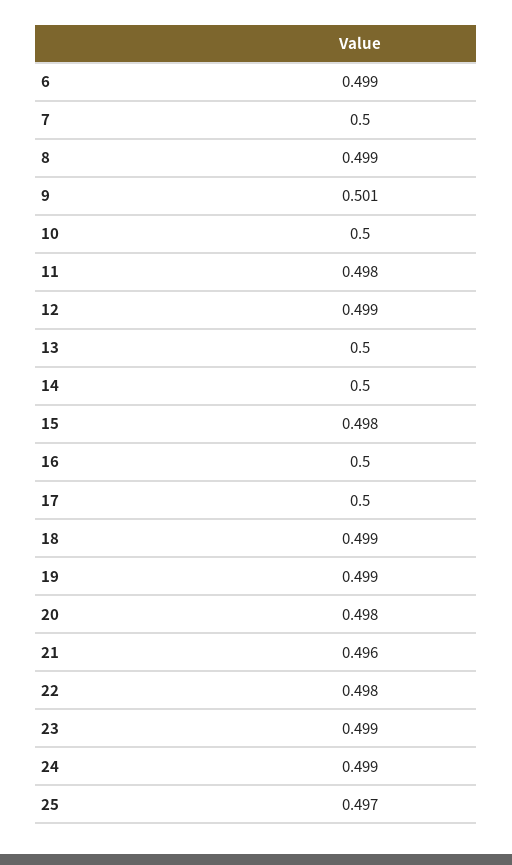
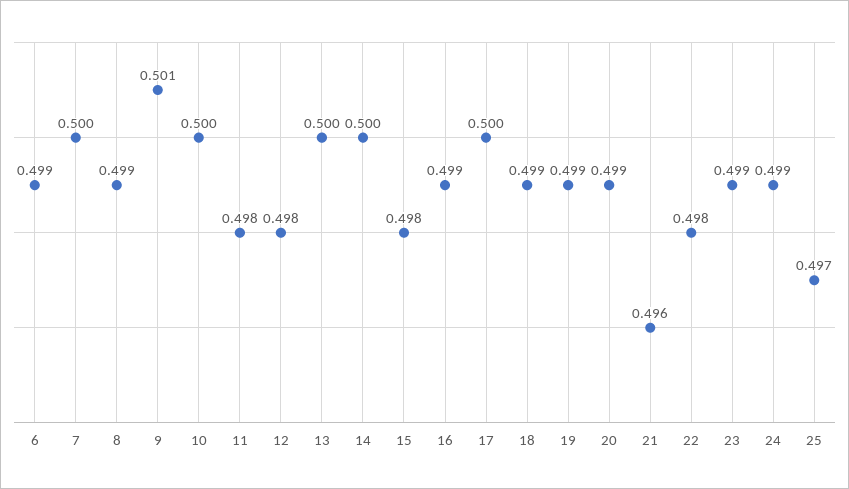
12: 0.499 -> 0.498
16: 0.5 -> 0.499
20: 0.498 -> 0.499

